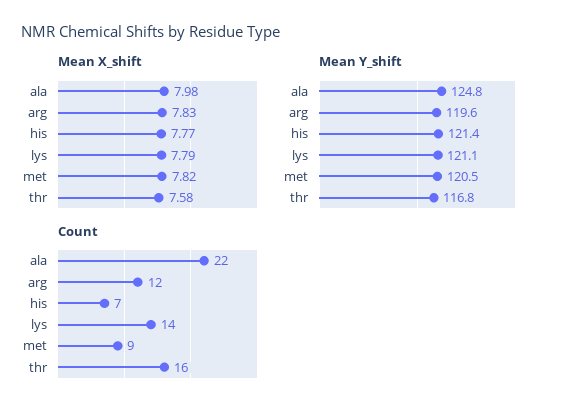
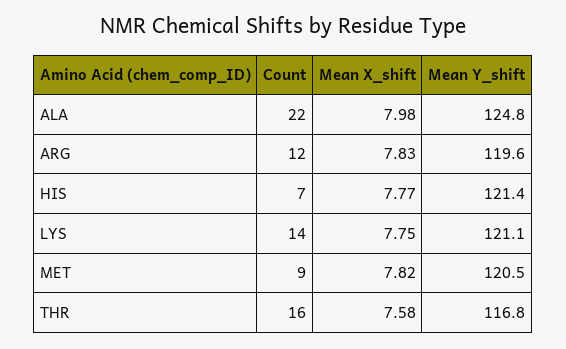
Mean X_shift, lys: 7.79 -> 7.75

